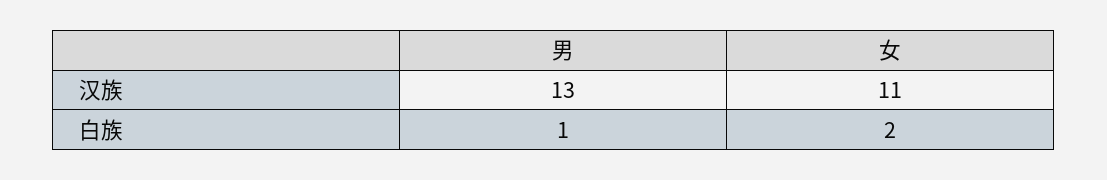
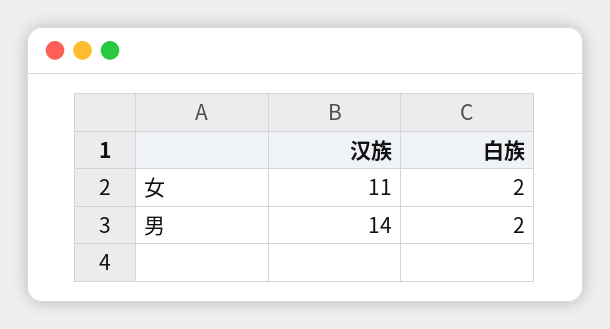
男, 汉族: 13 -> 14
男, 白族: 1 -> 2

